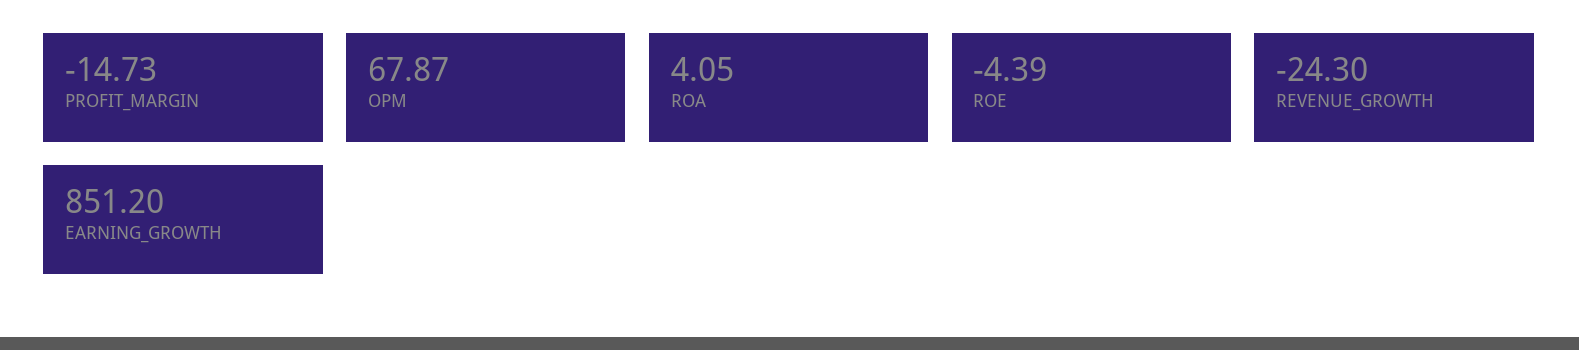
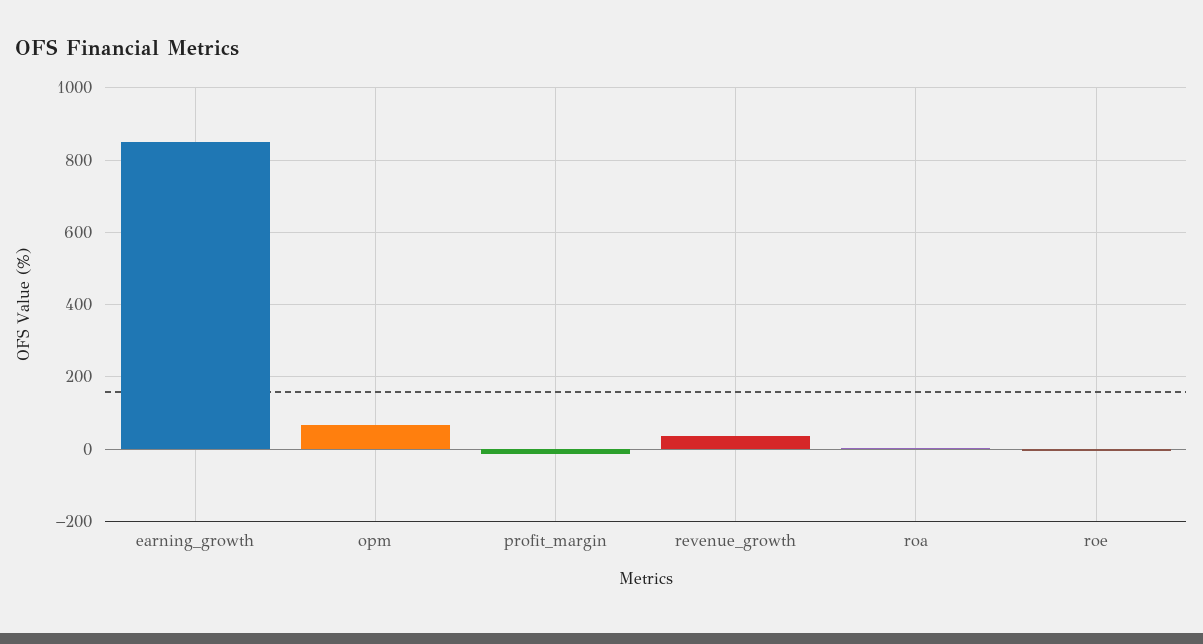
REVENUE_GROWTH: -24.3 -> 40

